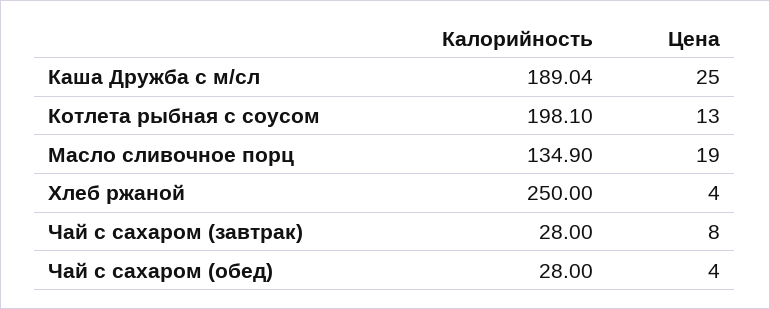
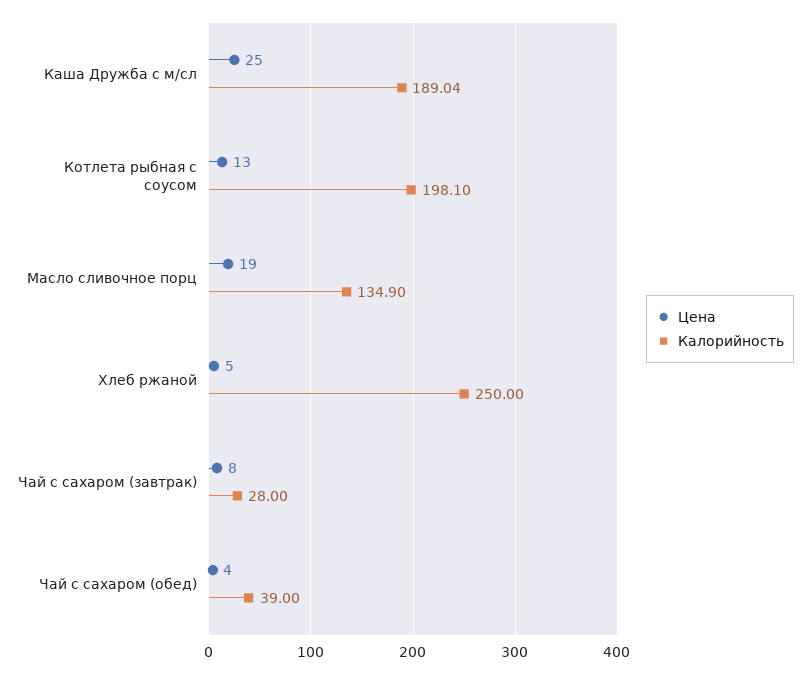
Цена, Хлеб ржаной: 4 -> 5
Калорийность, Чай с сахаром (обед): 28 -> 39

